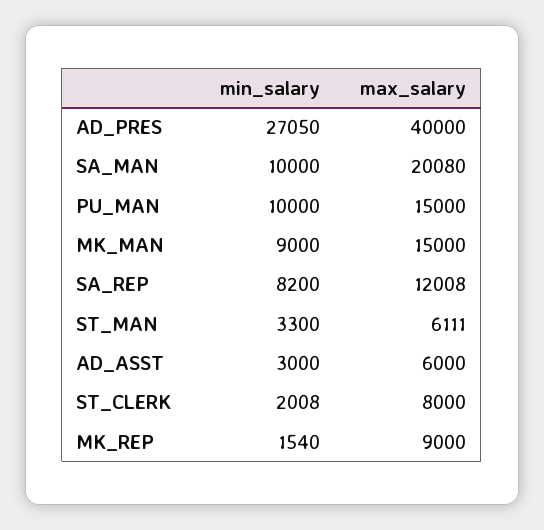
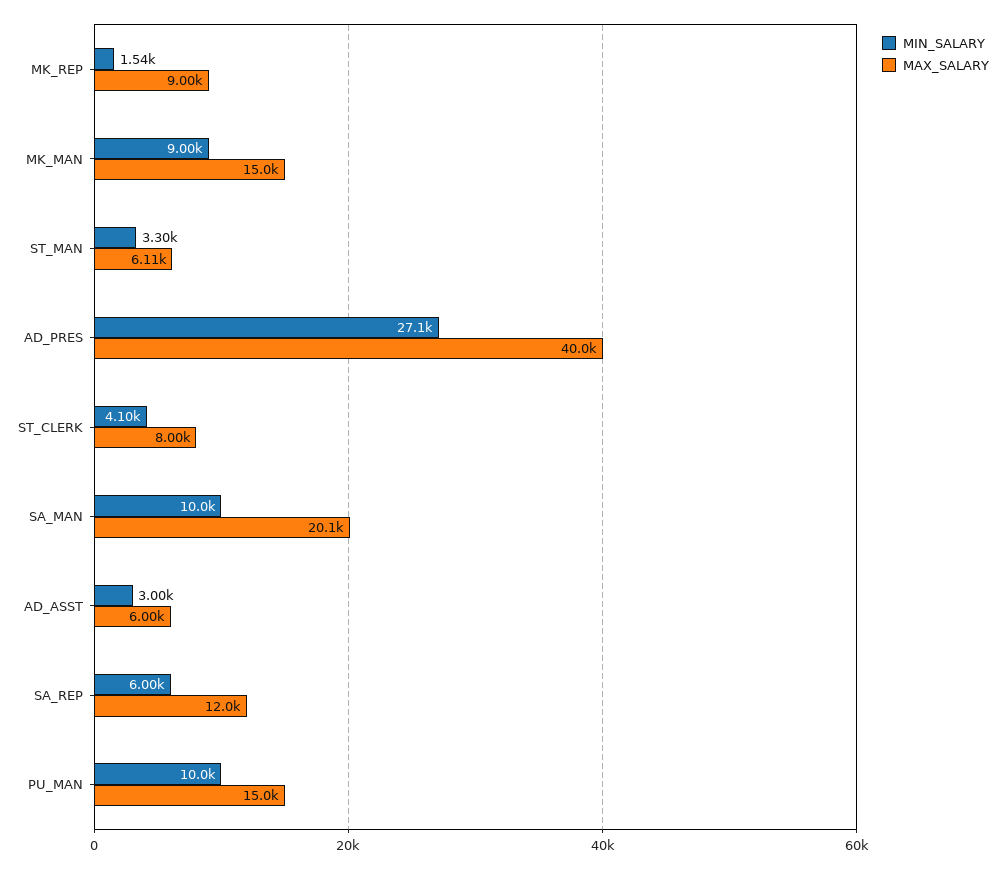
min_salary, SA_REP: 8200 -> 6000
min_salary, ST_CLERK: 2008 -> 4100

